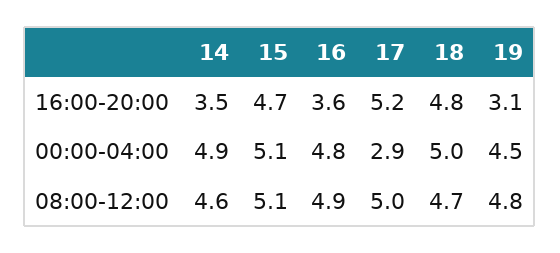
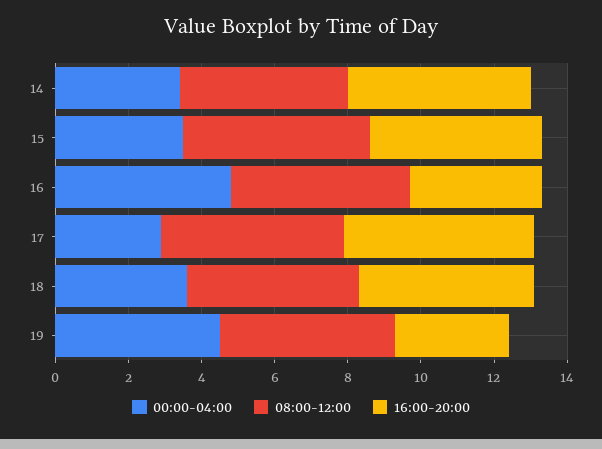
16:00-20:00, 14: 3.5 -> 5
00:00-04:00, 14: 4.9 -> 3.5
00:00-04:00, 15: 5.1 -> 3.5
00:00-04:00, 18: 5 -> 3.5

